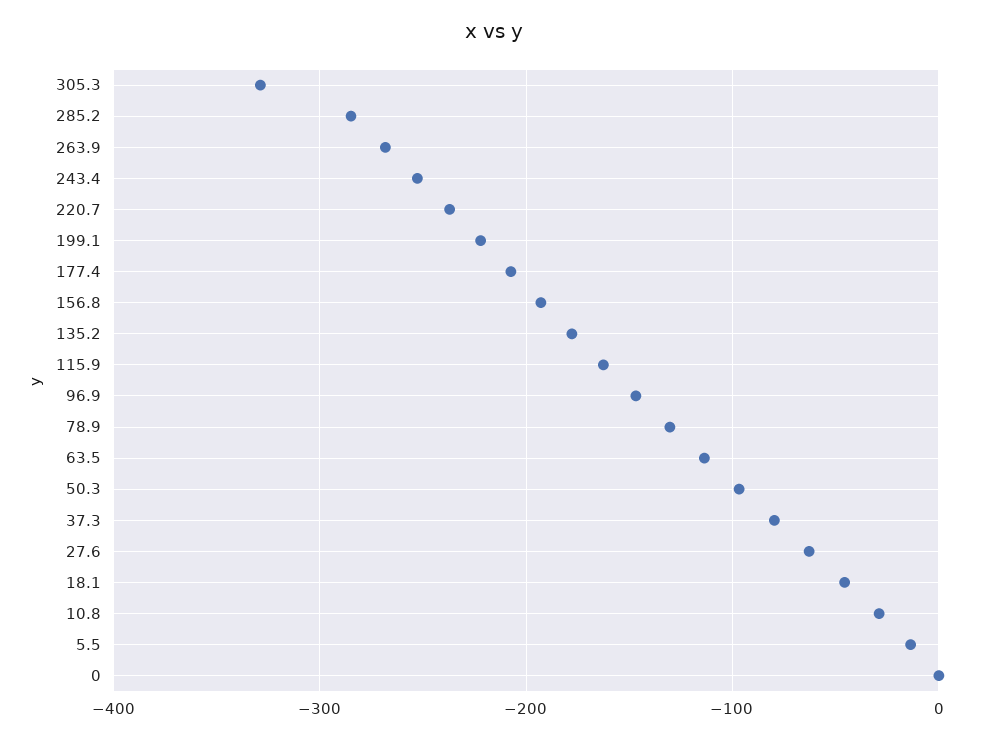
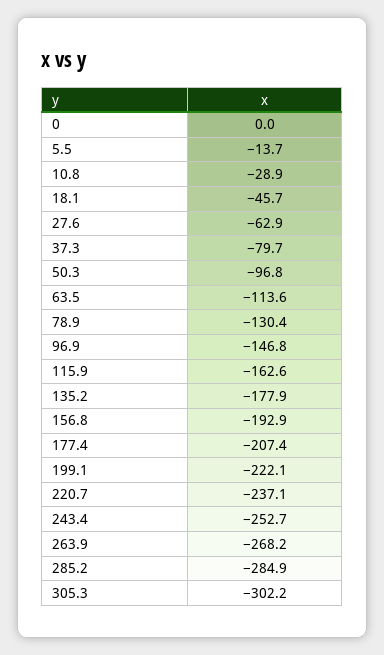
305.3: -330 -> -302.2

